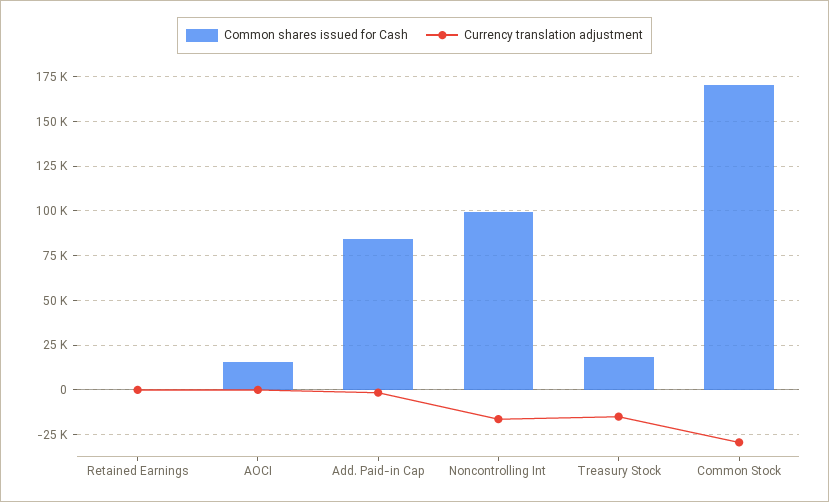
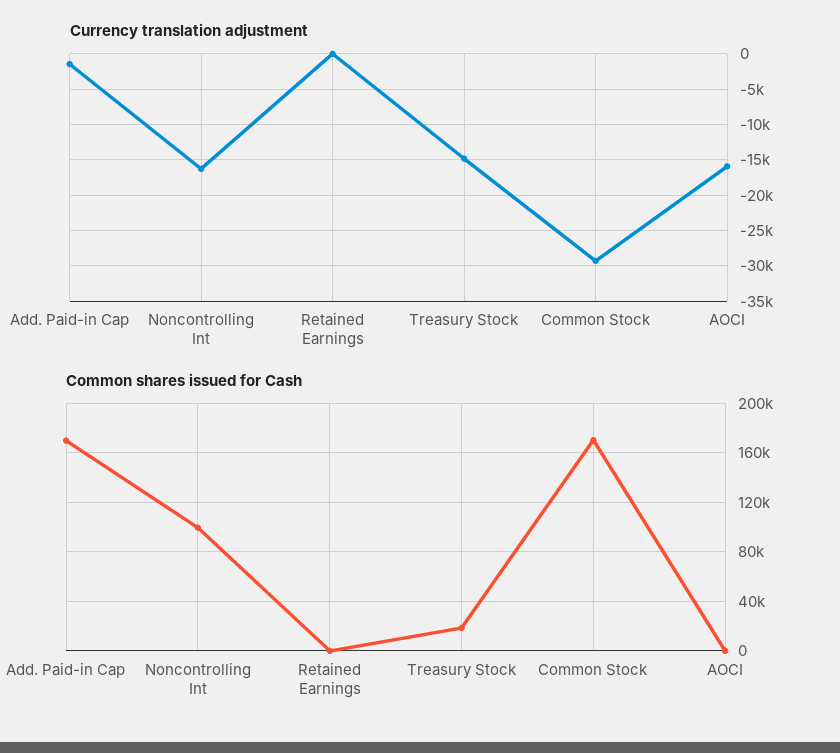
Common shares issued for Cash, AOCI: 15000 -> 0
Currency translation adjustment, AOCI: 0 -> -16000
Common shares issued for Cash, Add. Paid-in Cap: 85000 -> 170000

